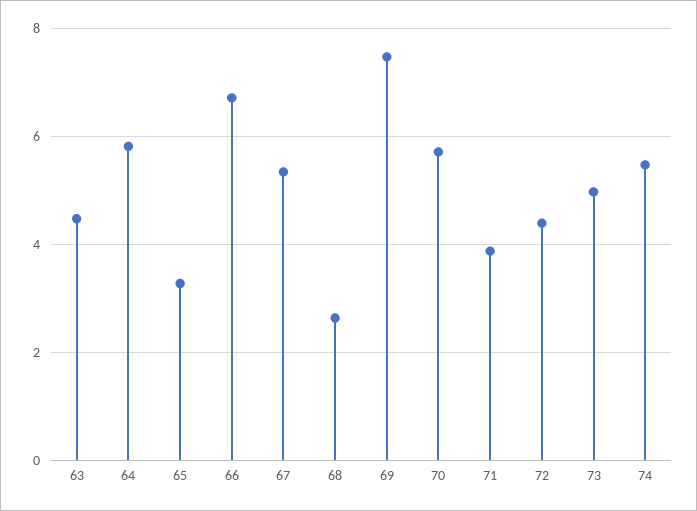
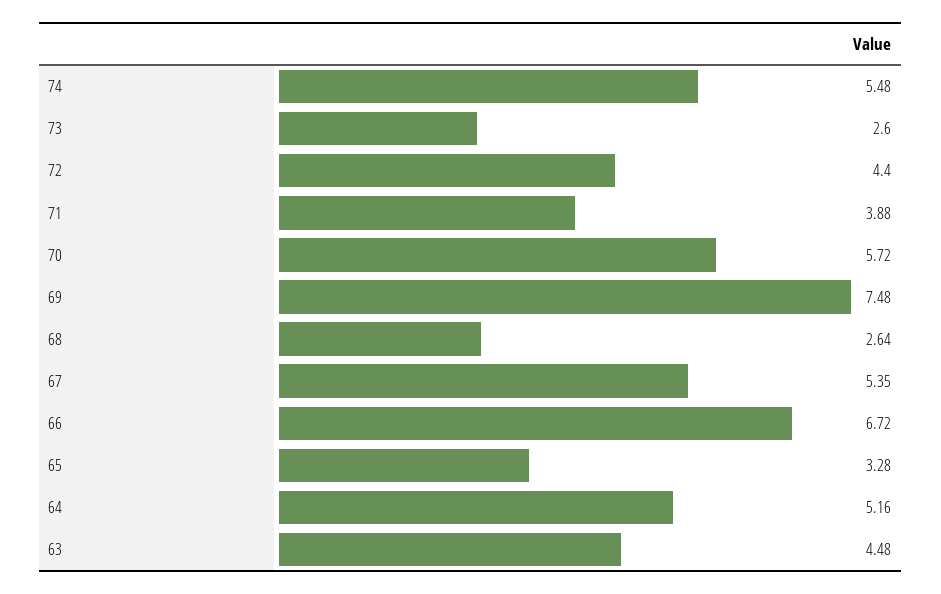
64: 5.8 -> 5.16
73: 5 -> 2.6

